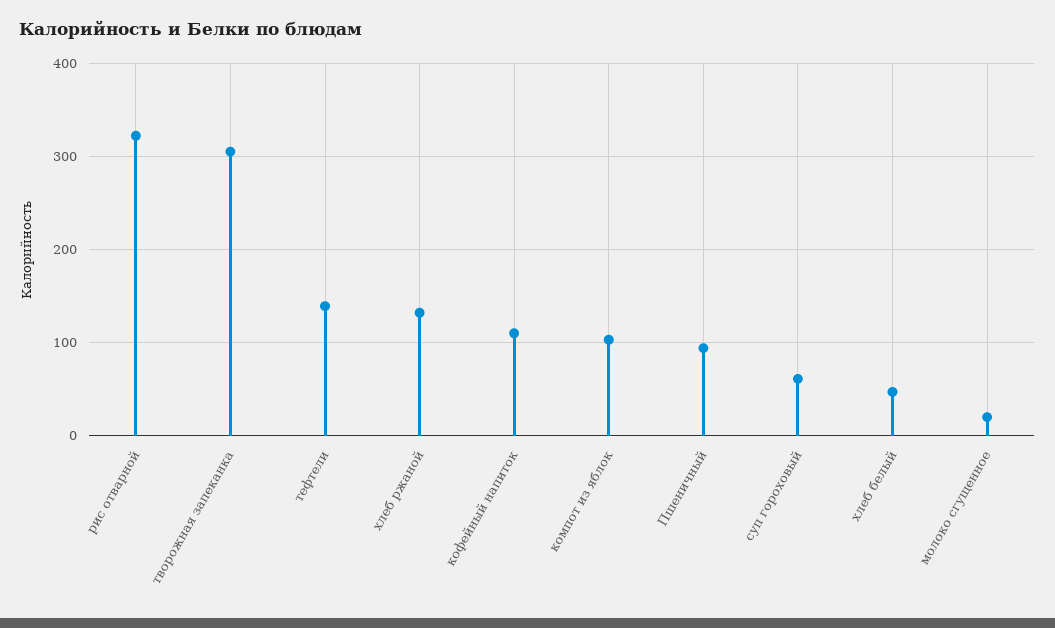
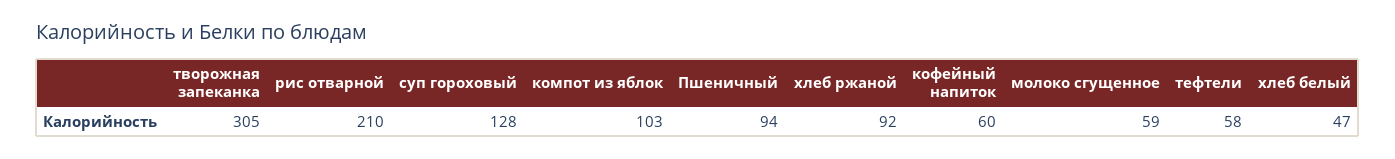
рис отварной: 320 -> 210
тефтели: 140 -> 58
хлеб ржаной: 130 -> 92
кофейный напиток: 110 -> 60
суп гороховый: 60 -> 128
молоко сгущенное: 20 -> 59

